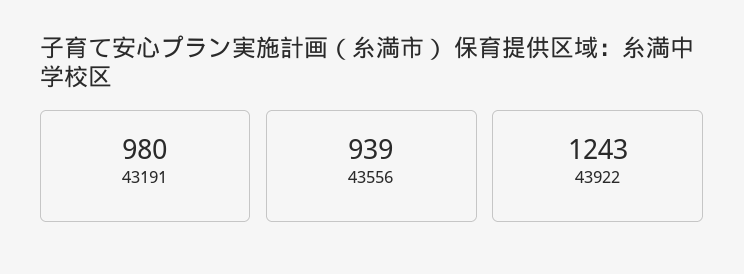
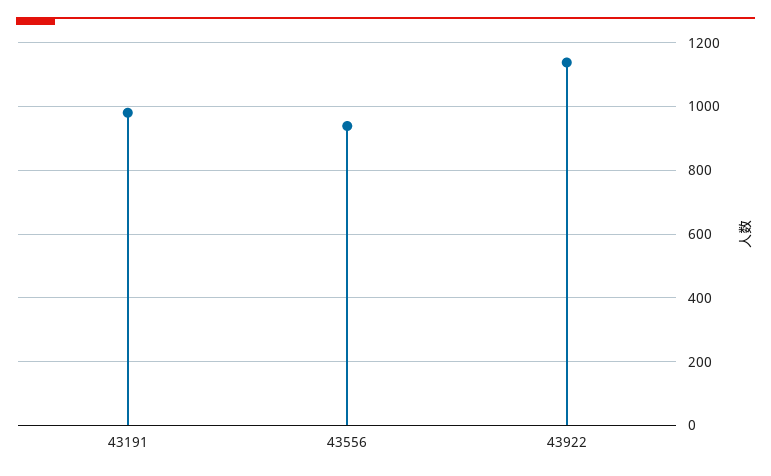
43922: 1243 -> 1140

